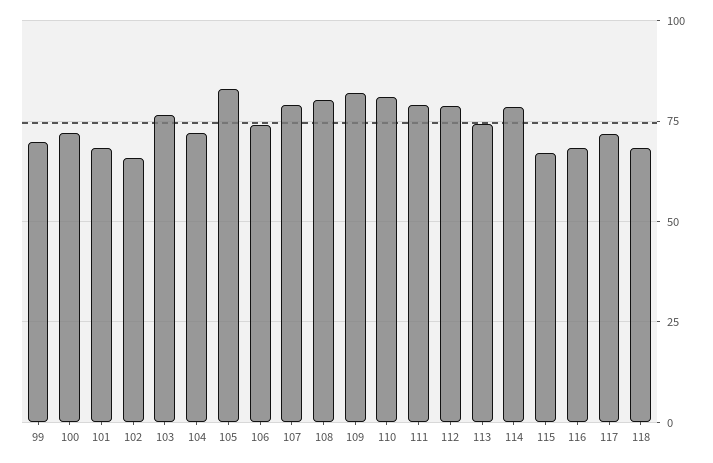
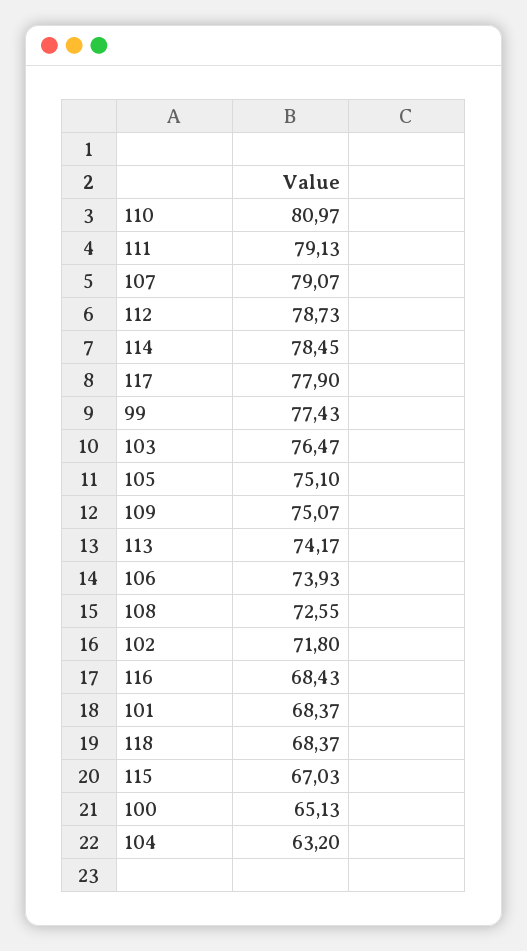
99: 70 -> 77.43
100: 72.5 -> 65.13
102: 65 -> 71.8
104: 72.5 -> 63.2
105: 82.5 -> 75.1
108: 80 -> 72.55
109: 82.5 -> 75.07
117: 72.5 -> 77.9

